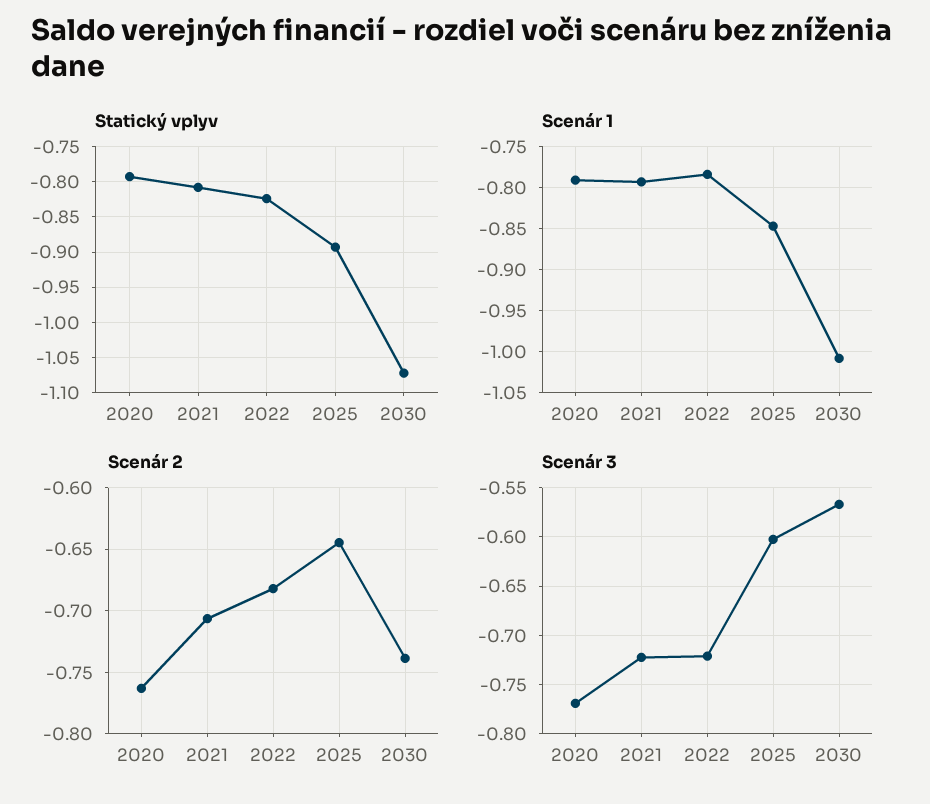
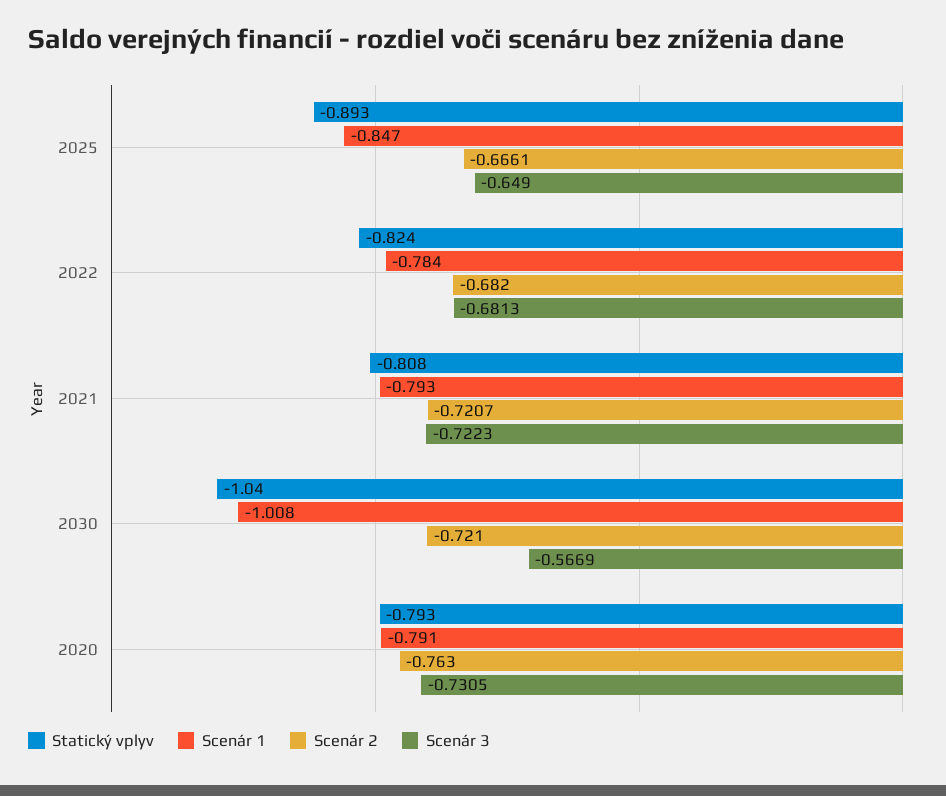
Statický vplyv, 2030: -1.07 -> -1.04
Scenár 2, 2021: -0.705 -> -0.7207
Scenár 2, 2025: -0.645 -> -0.6661
Scenár 2, 2030: -0.74 -> -0.721
Scenár 3, 2020: -0.77 -> -0.7305
Scenár 3, 2022: -0.72 -> -0.6813
Scenár 3, 2025: -0.6 -> -0.649

